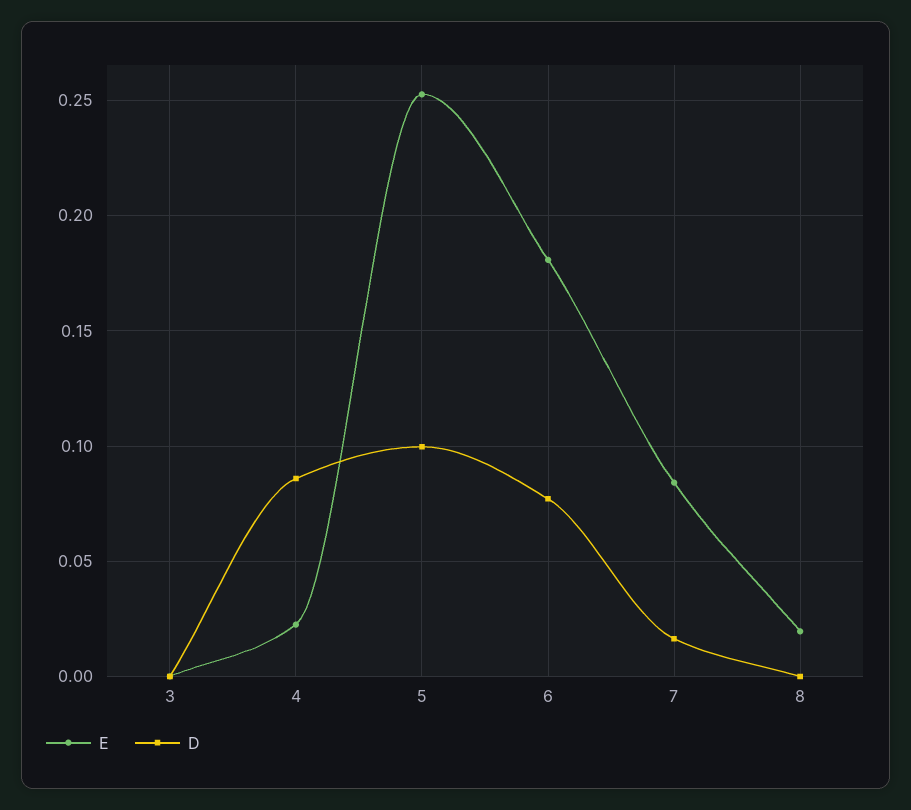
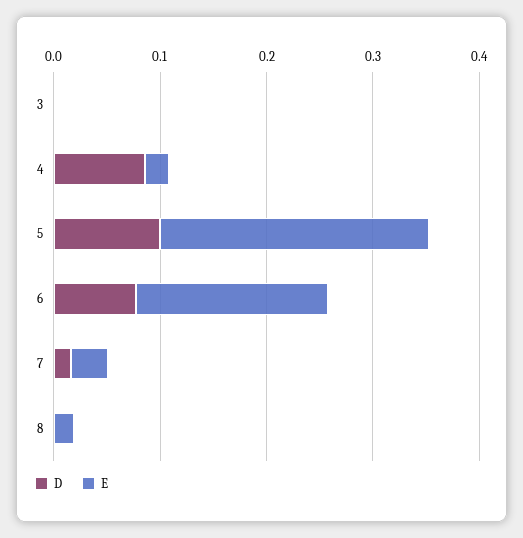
E, 7: 0.085 -> 0.04

